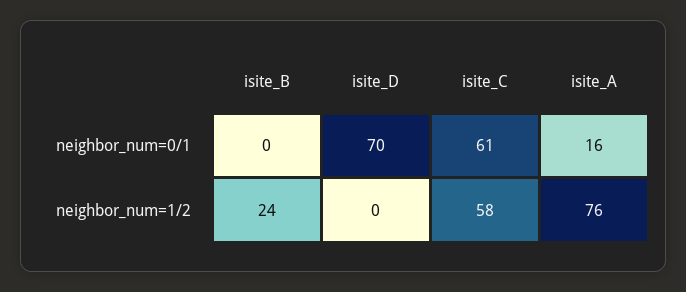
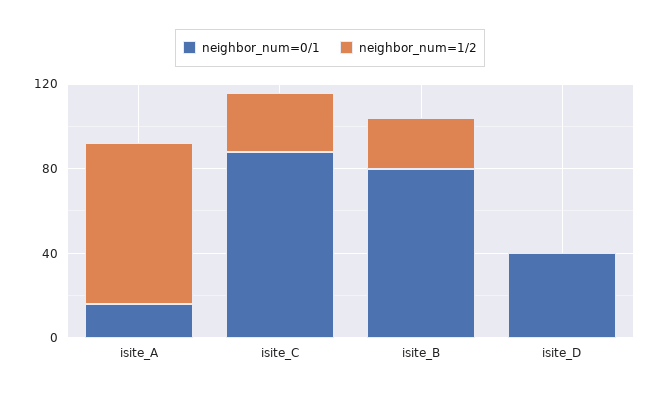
neighbor_num=0/1, isite_B: 0 -> 80
neighbor_num=0/1, isite_D: 70 -> 40
neighbor_num=0/1, isite_C: 61 -> 90
neighbor_num=1/2, isite_C: 58 -> 30

